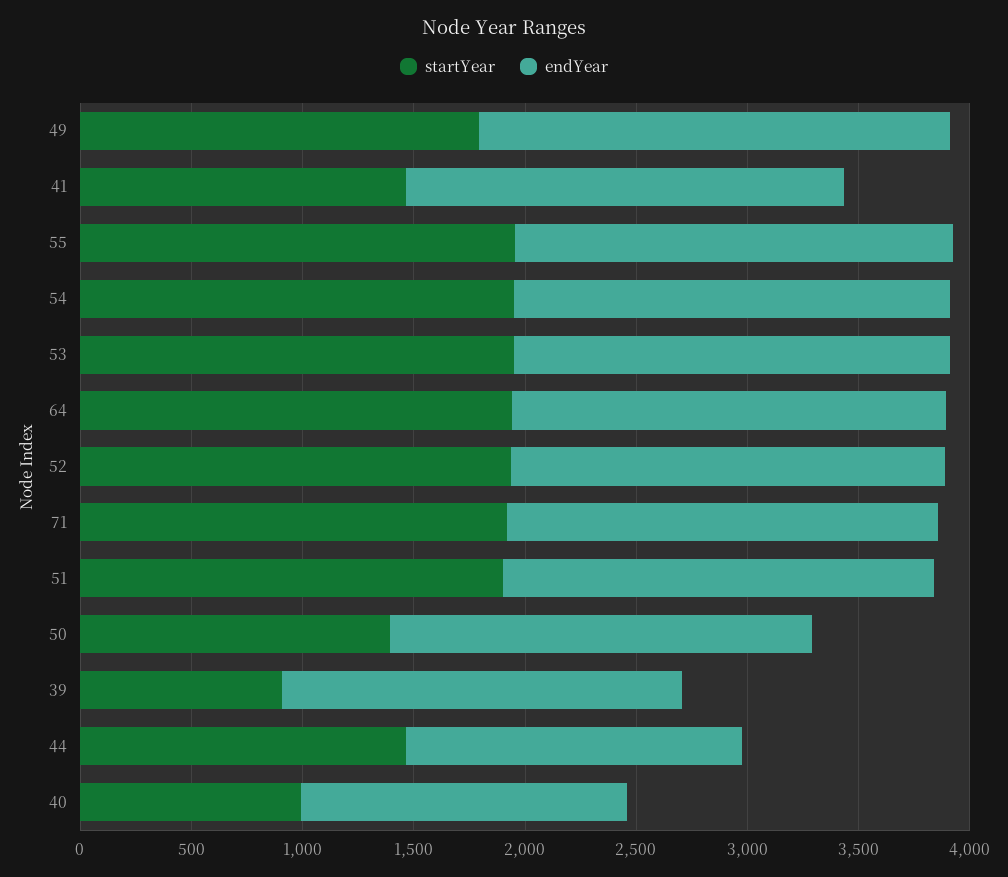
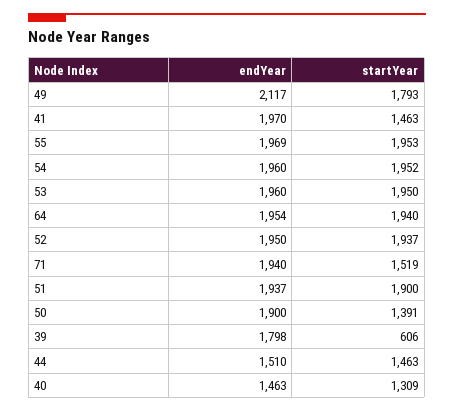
startYear, 71: 1900 -> 1519
startYear, 39: 900 -> 606
startYear, 40: 1000 -> 1309

